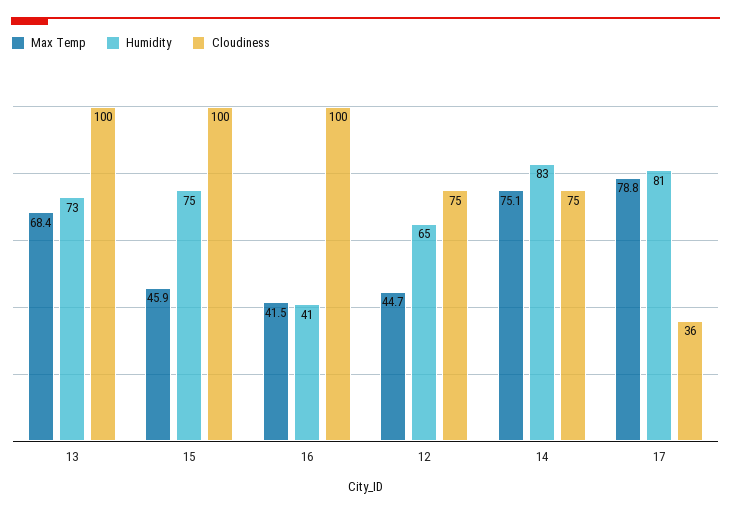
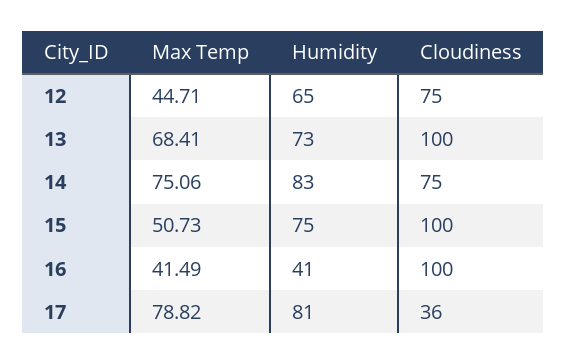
Max Temp, 15: 45.9 -> 50.73

